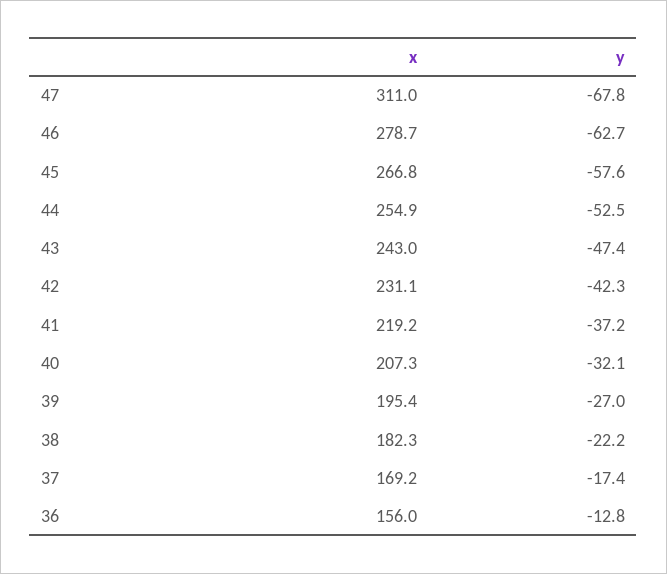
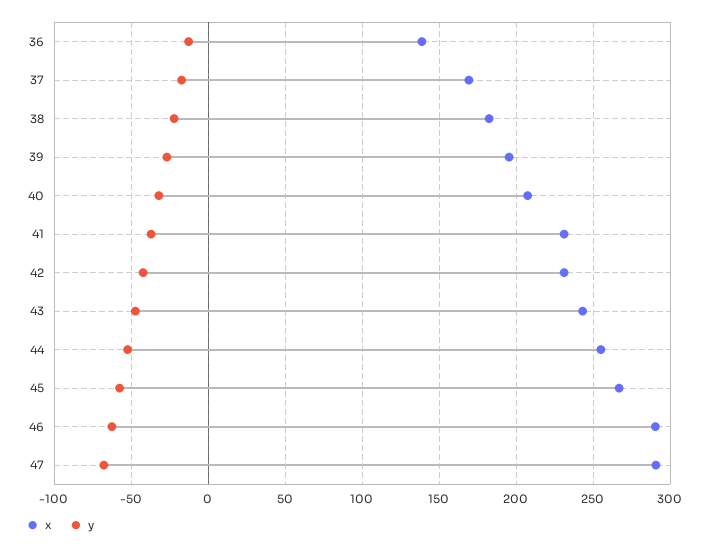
x, 47: 311 -> 290
x, 46: 278.7 -> 290
x, 41: 219.2 -> 230
x, 36: 156 -> 140

